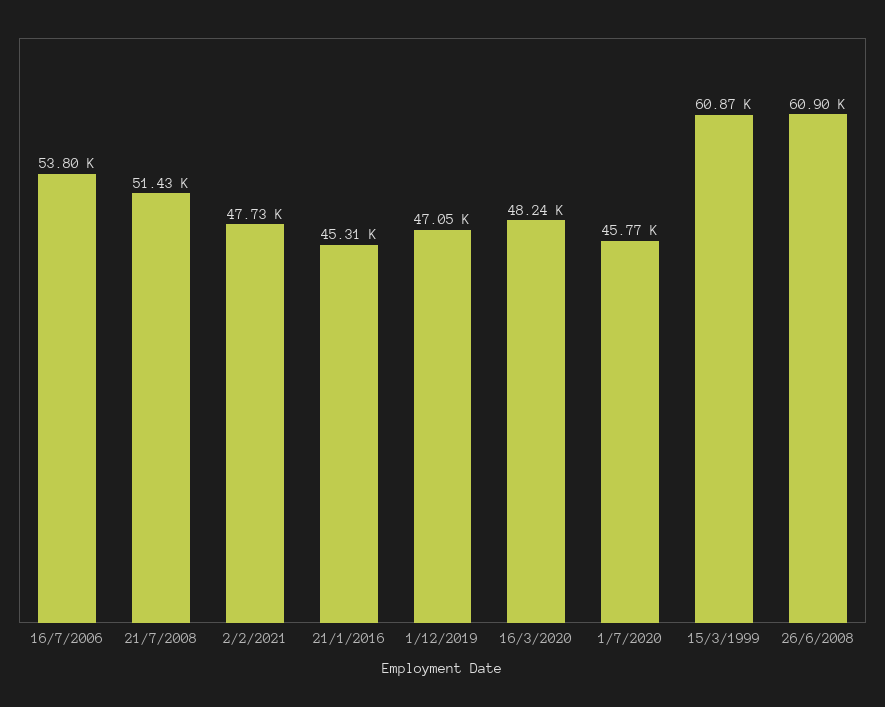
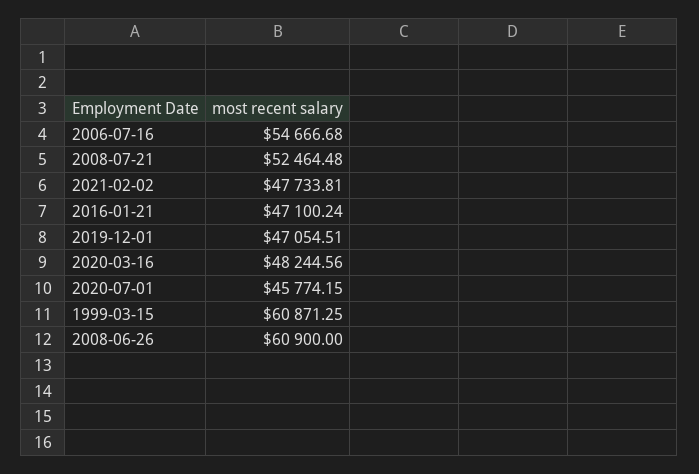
16/7/2006: 53800 -> 54666.68
21/7/2008: 51430 -> 52464.48
21/1/2016: 45310 -> 47100.24

